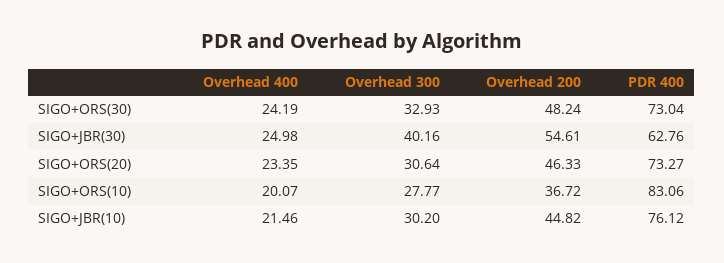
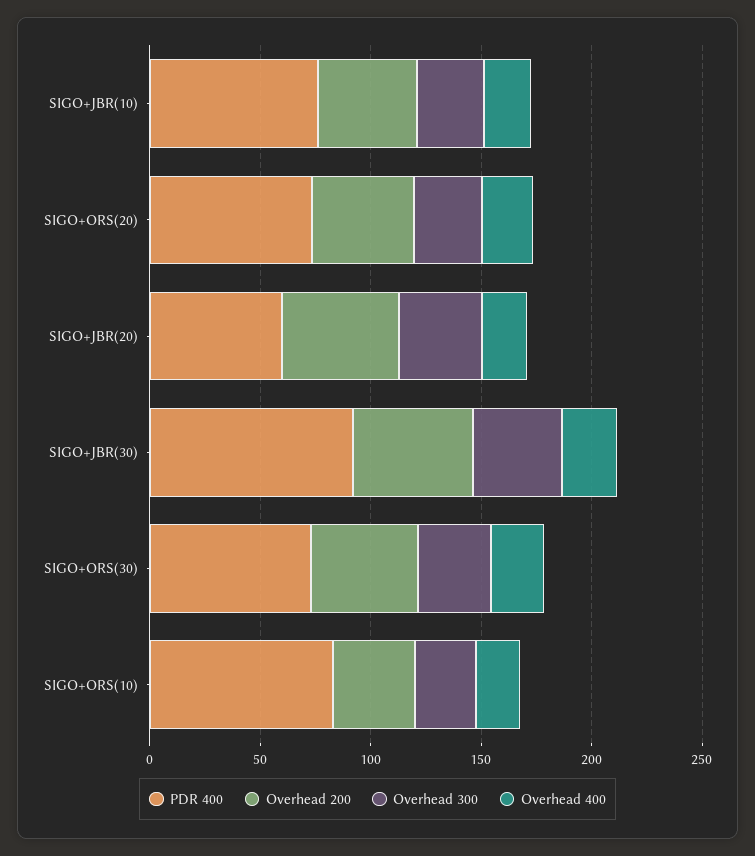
PDR 400, SIGO+JBR(30): 62.76 -> 90
PDR 400, SIGO+JBR(20): none -> 60
Overhead 200, SIGO+JBR(20): none -> 50
Overhead 300, SIGO+JBR(20): none -> 40
Overhead 400, SIGO+JBR(20): none -> 20

